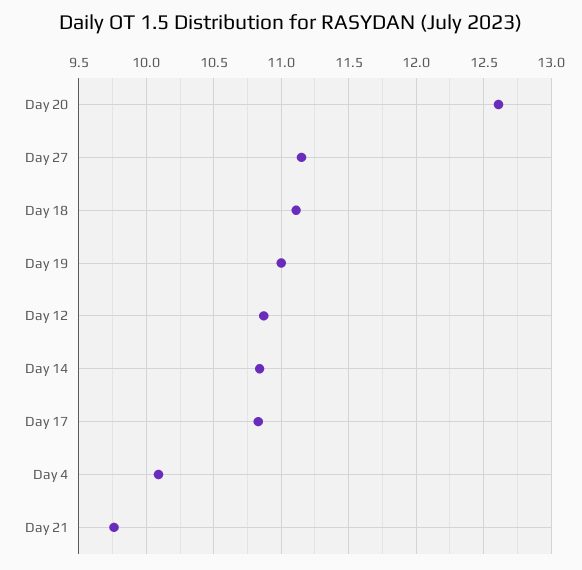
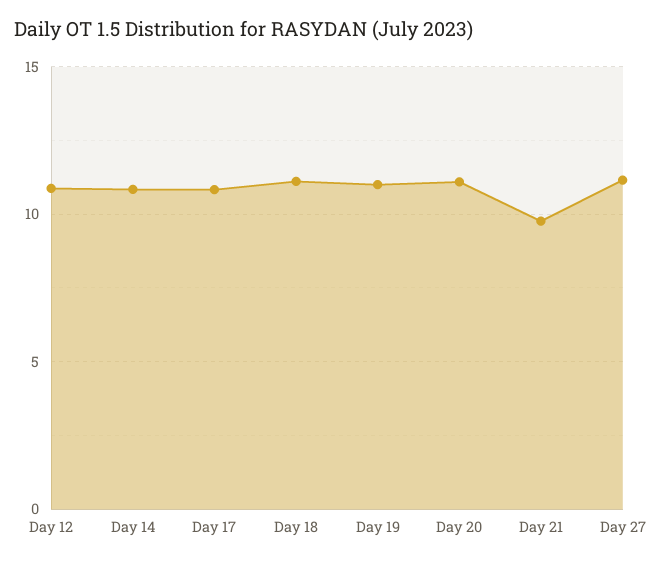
Day 20: 12.6 -> 11
Day 4: 10.1 -> none

